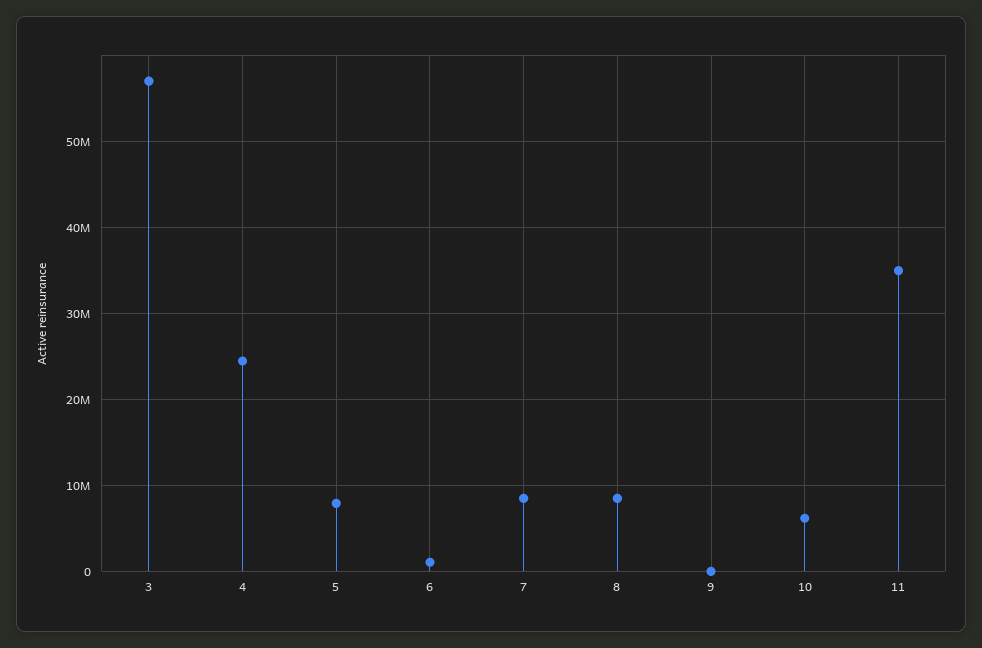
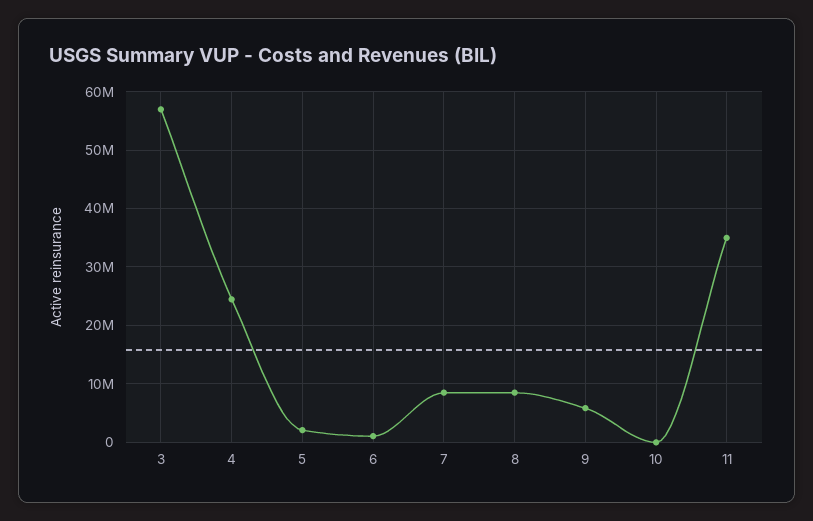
5: 8000000 -> 2000000
9: 0 -> 6000000
10: 6000000 -> 0

